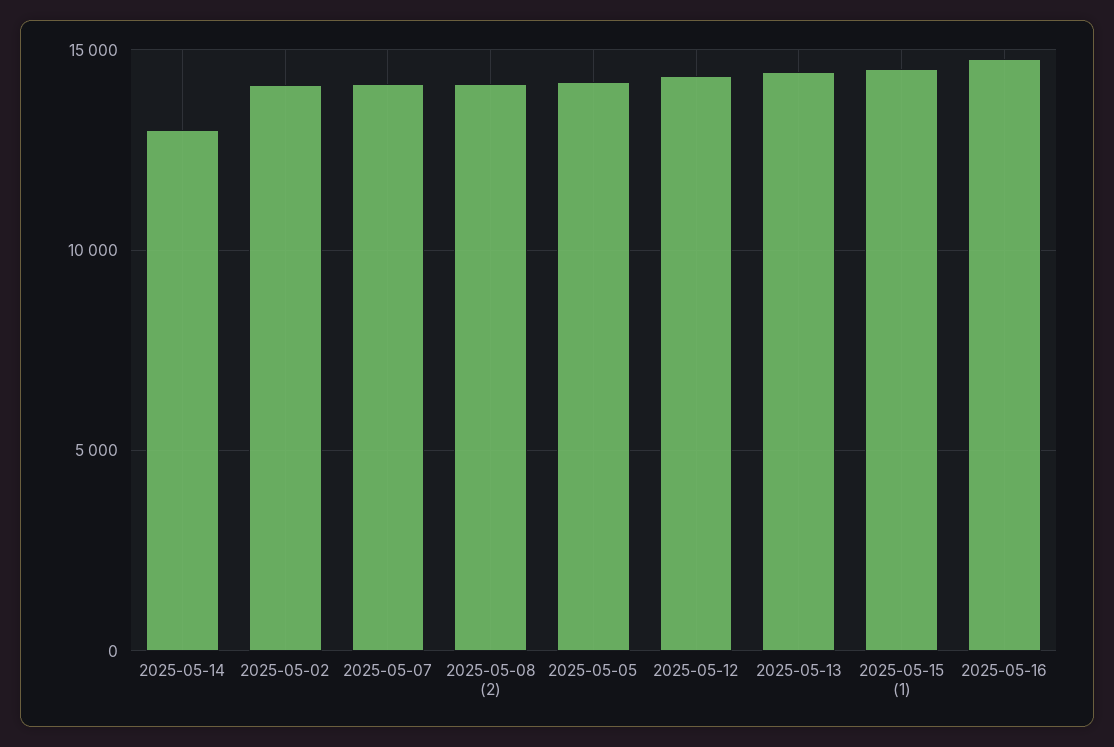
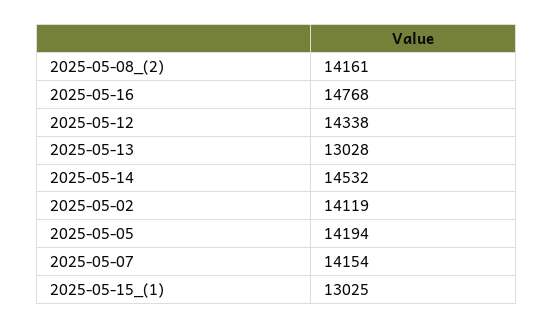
2025-05-14: 13000 -> 14532
2025-05-13: 14500 -> 13028
2025-05-15 (1): 14500 -> 13025

